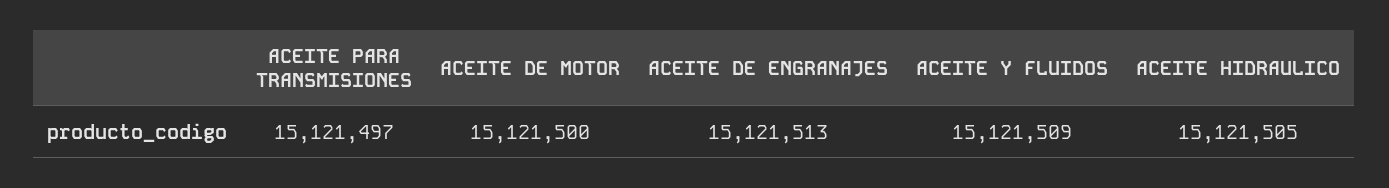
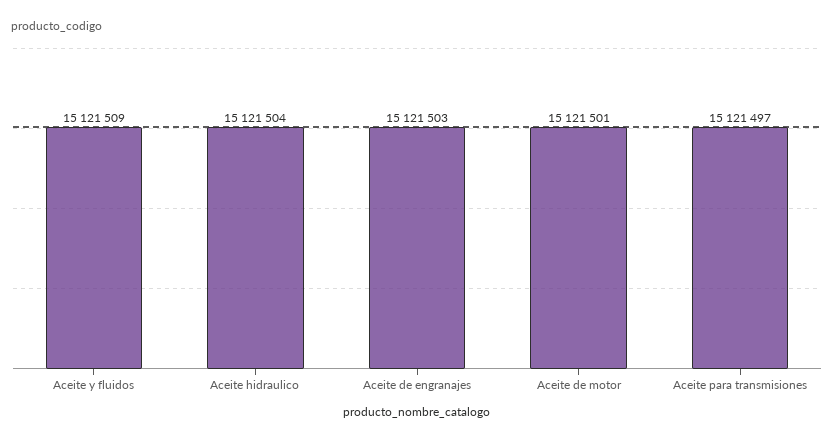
ACEITE DE MOTOR: 15121500 -> 15121501
ACEITE DE ENGRANAJES: 15121513 -> 15121503
ACEITE HIDRAULICO: 15121505 -> 15121504

